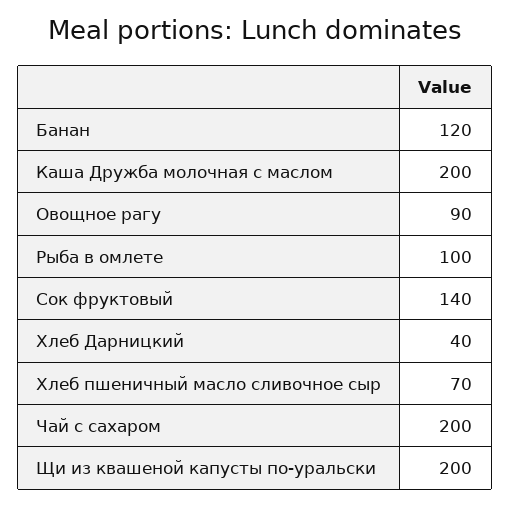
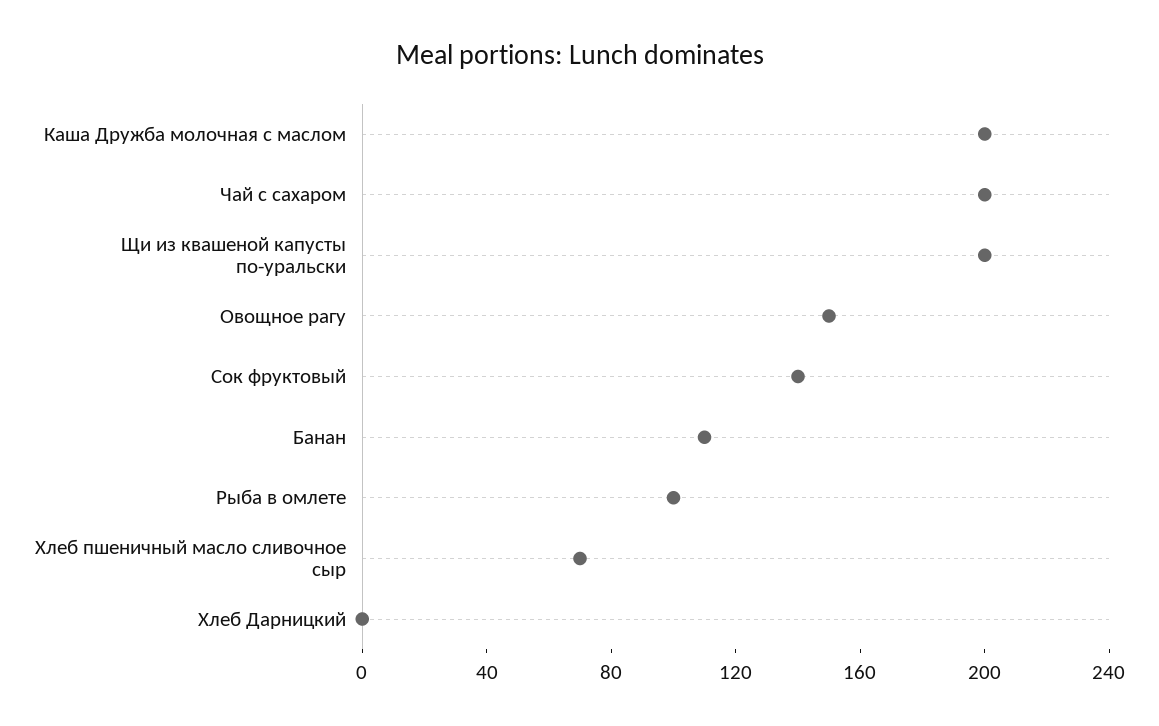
Банан: 120 -> 110
Овощное рагу: 90 -> 150
Хлеб Дарницкий: 40 -> 0

